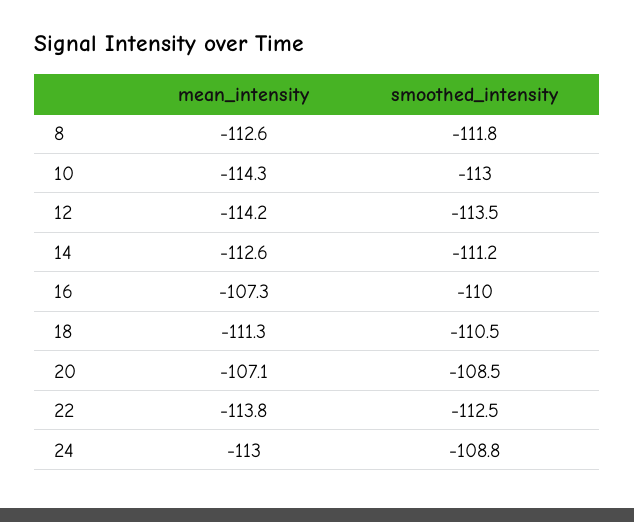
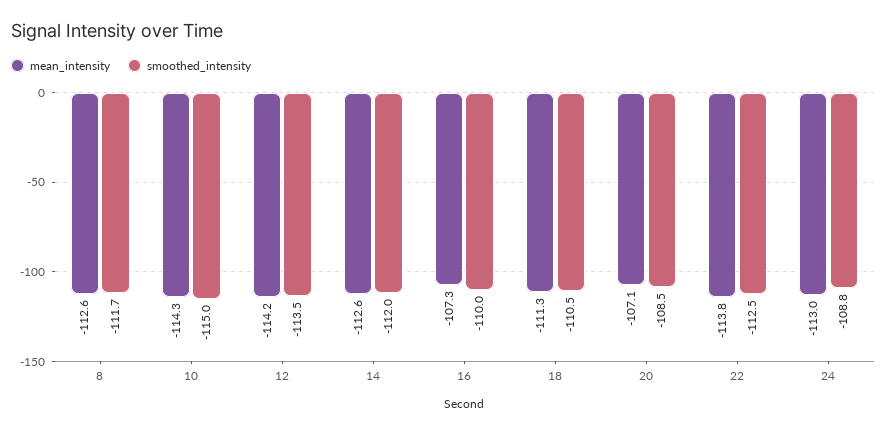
smoothed_intensity, 8: -111.8 -> -111.7
smoothed_intensity, 10: -113 -> -115
smoothed_intensity, 14: -111.2 -> -112

